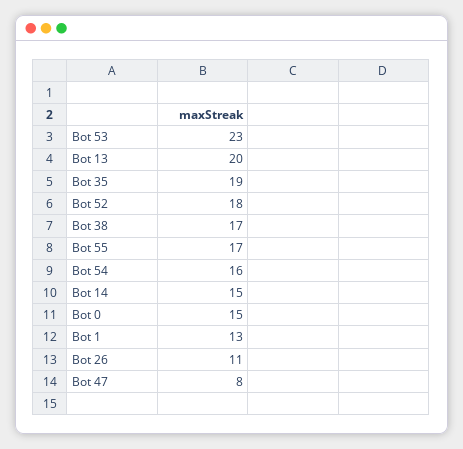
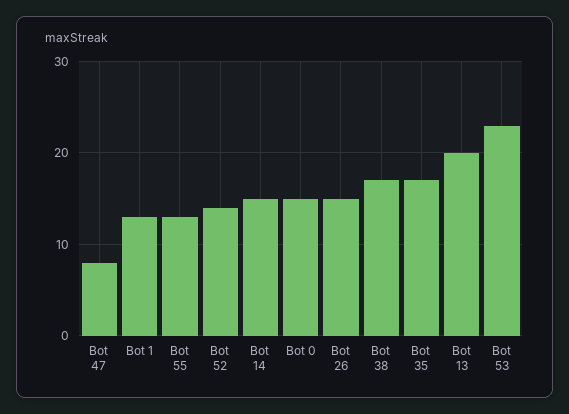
Bot 35: 19 -> 17
Bot 52: 18 -> 14
Bot 55: 17 -> 13
Bot 54: 16 -> none
Bot 26: 11 -> 15

